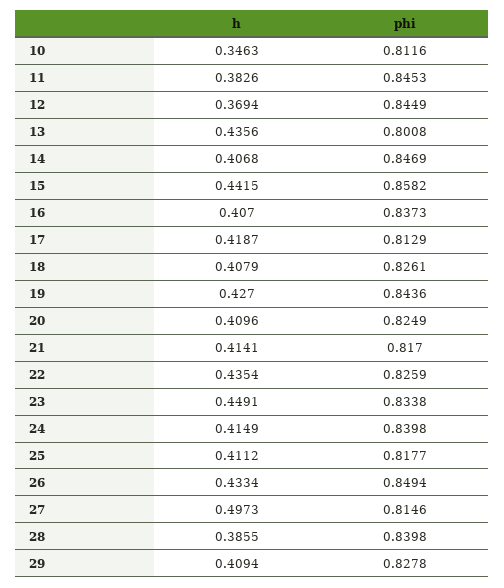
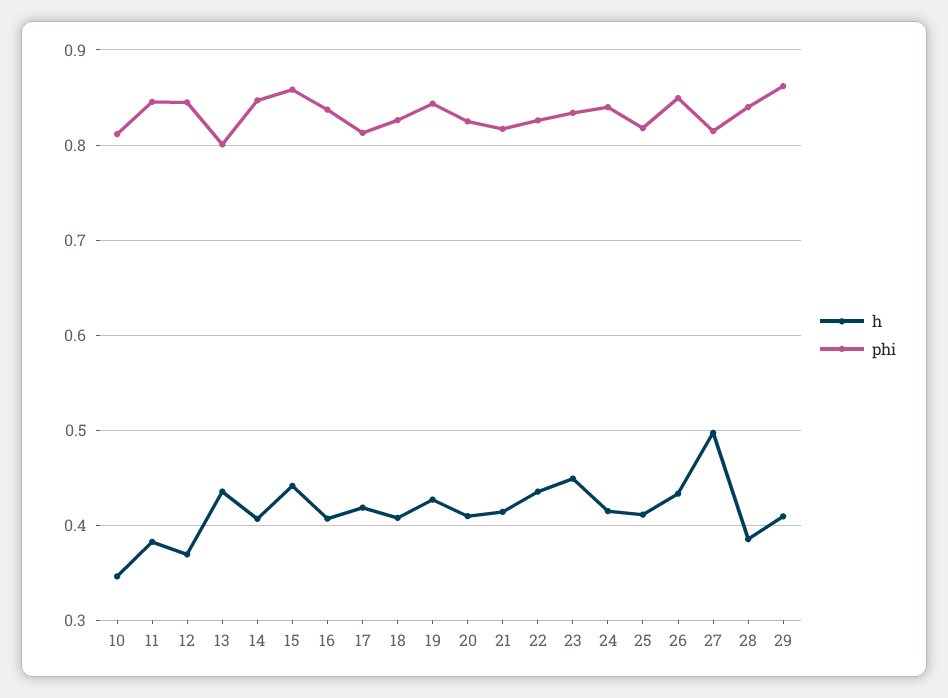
phi, 29: 0.8278 -> 0.86

